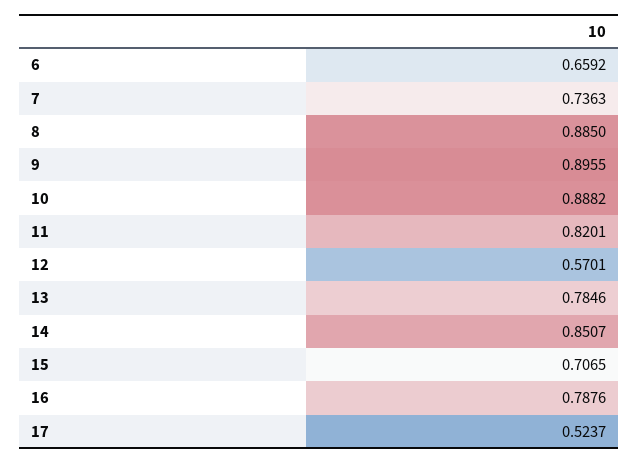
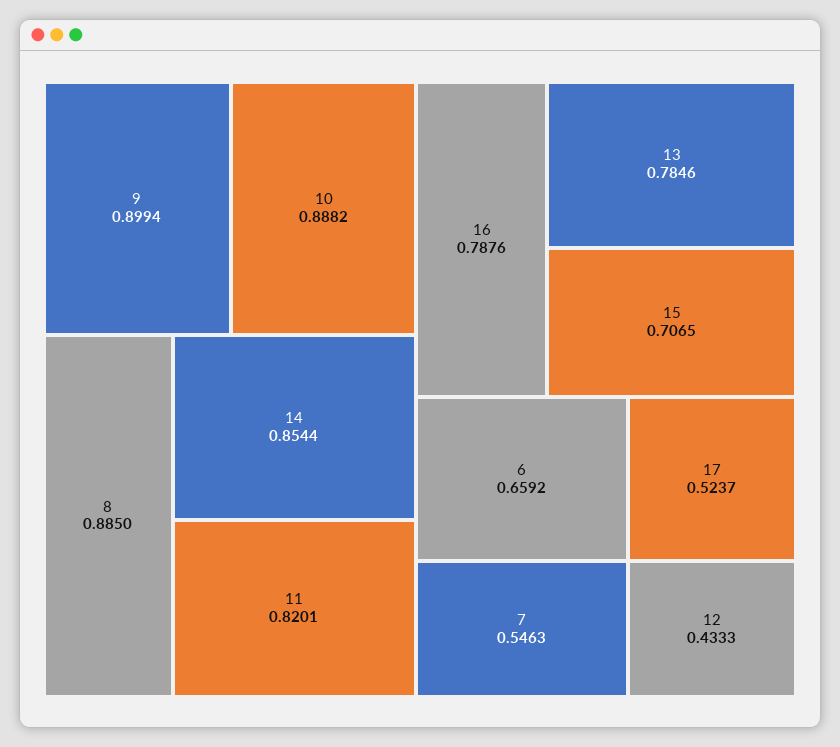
7: 0.7363 -> 0.5463
9: 0.8955 -> 0.8994
12: 0.5701 -> 0.4333
14: 0.8507 -> 0.8544

